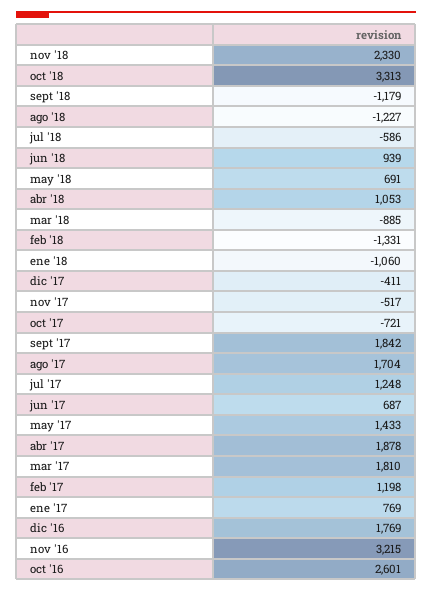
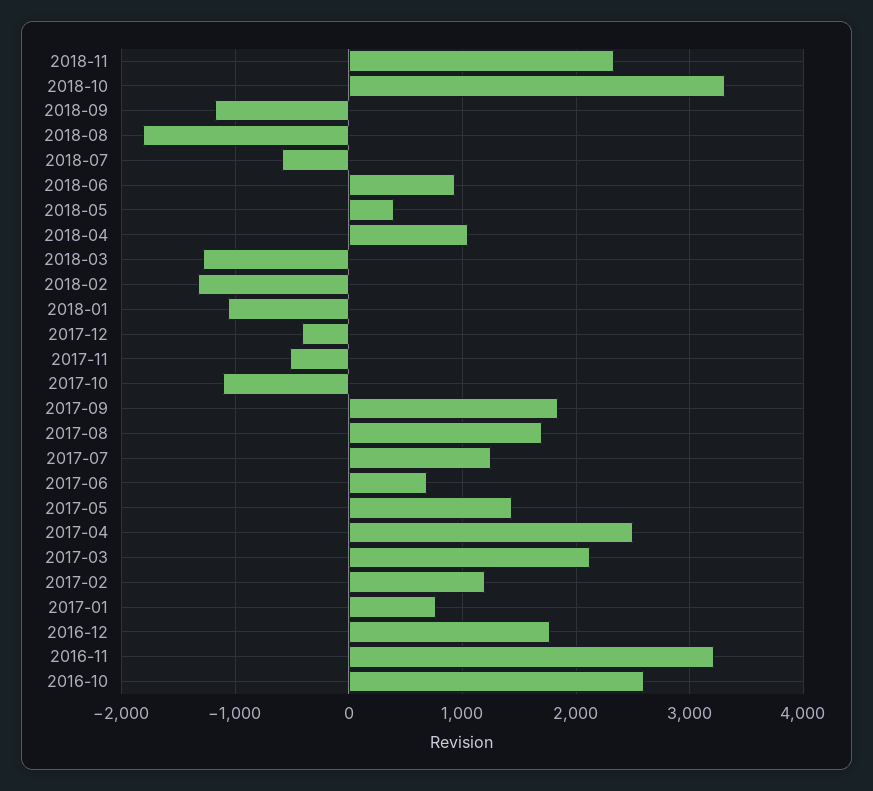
ago '18: -1227 -> -1800
may '18: 691 -> 400
mar '18: -885 -> -1300
oct '17: -721 -> -1100
abr '17: 1878 -> 2500
mar '17: 1810 -> 2100

